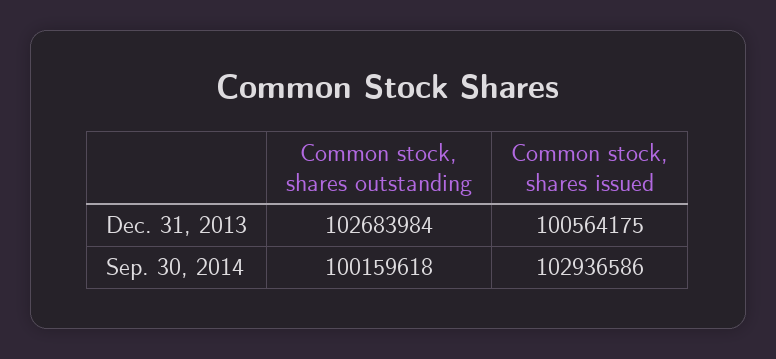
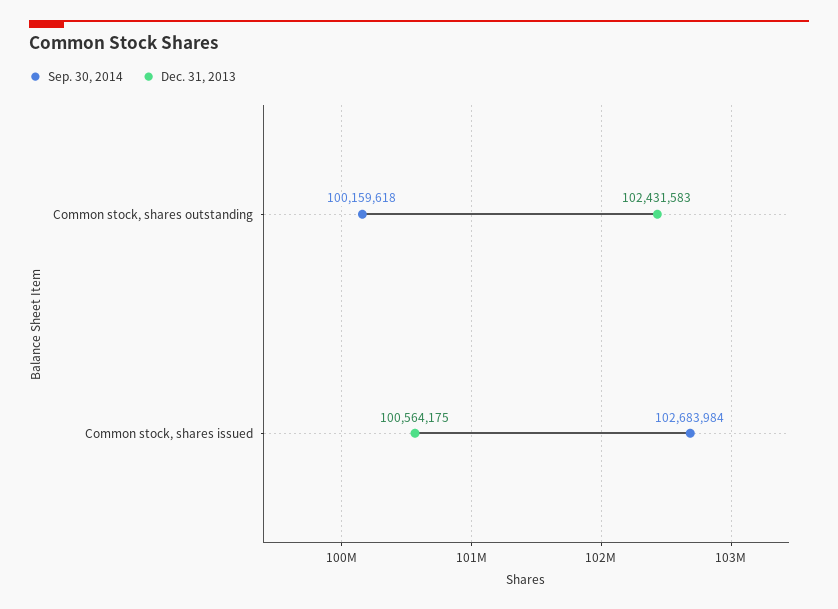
Dec. 31, 2013, Common stock, shares outstanding: 102683984 -> 102431583
Sep. 30, 2014, Common stock, shares issued: 102936586 -> 102683984

